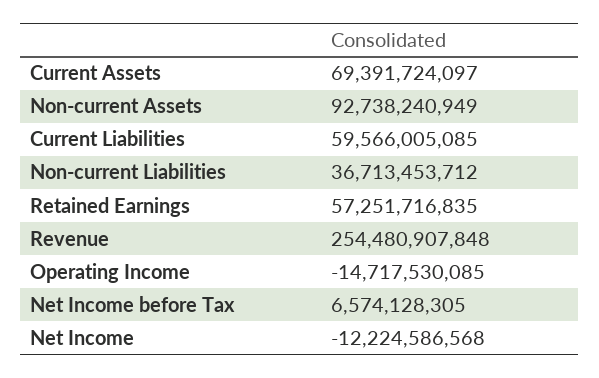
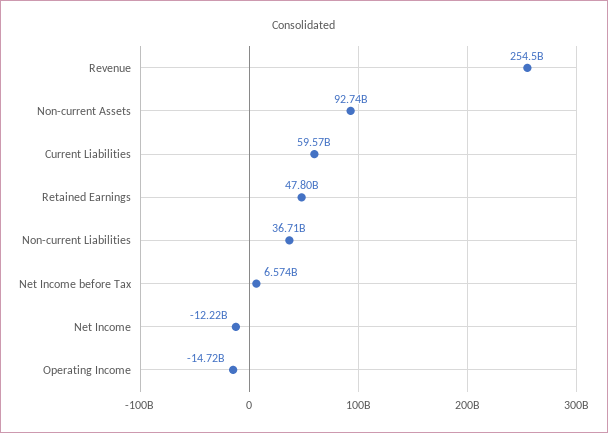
Current Assets: 69391724097 -> none
Retained Earnings: 57251716835 -> 47800000000

